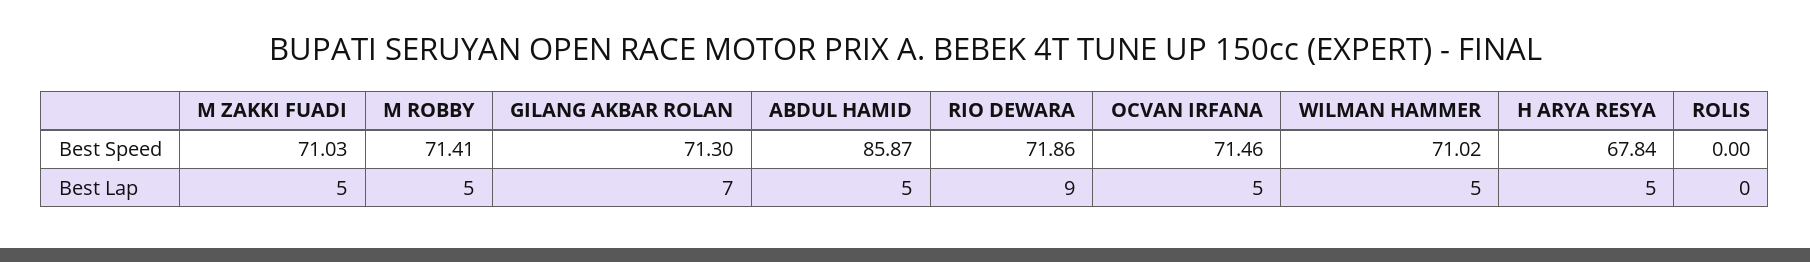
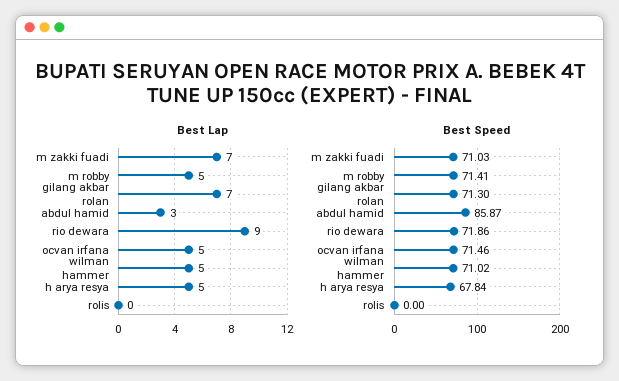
Best Lap, M ZAKKI FUADI: 5 -> 7
Best Lap, ABDUL HAMID: 5 -> 3

